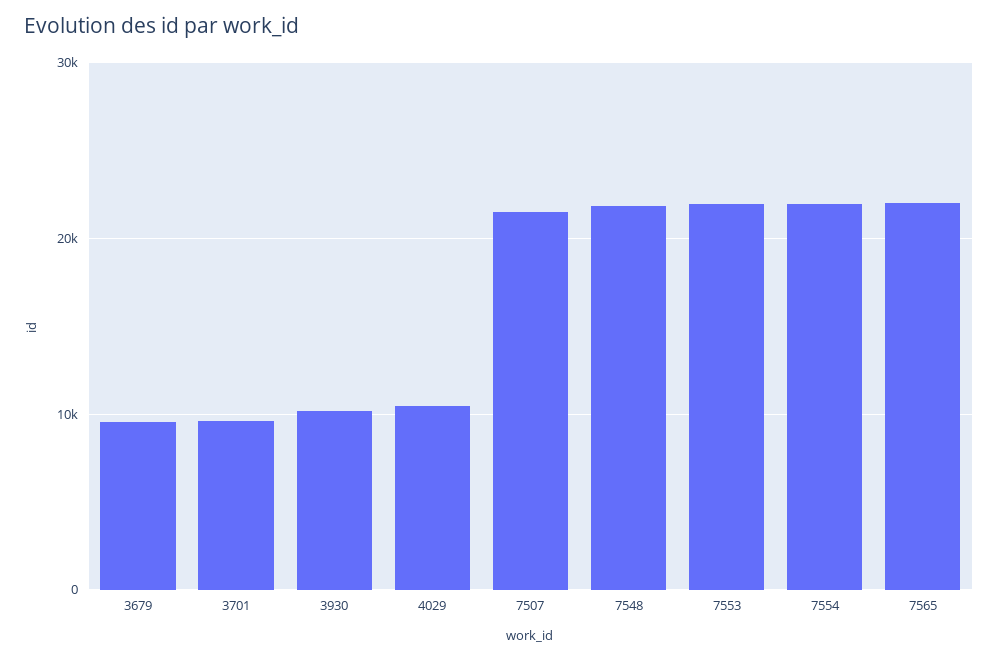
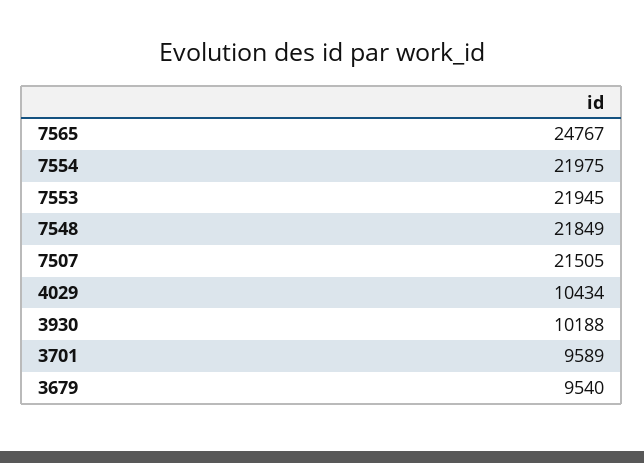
7565: 22000 -> 24767

